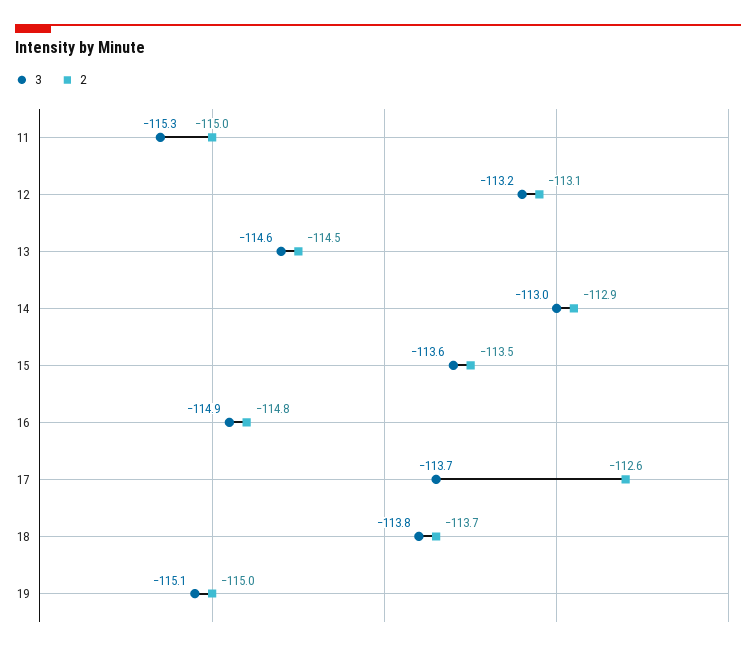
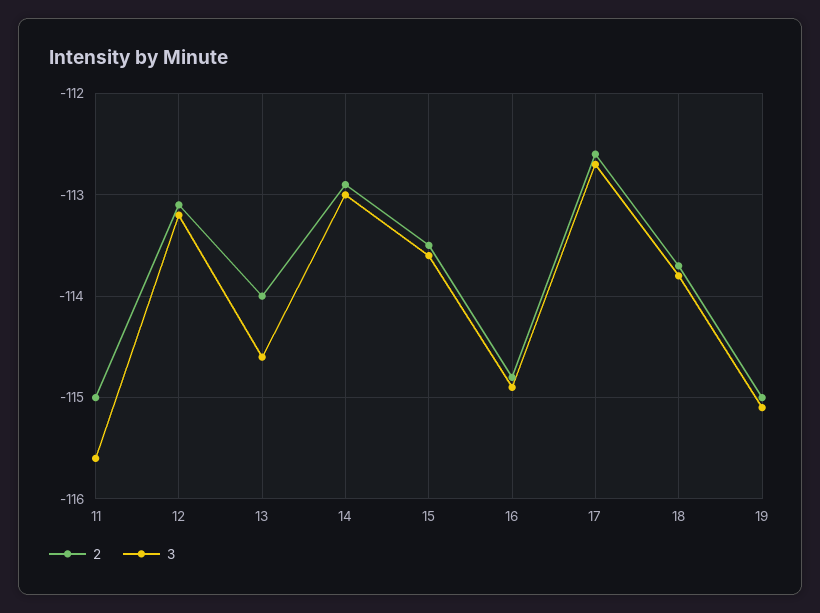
3, 11: -115.3 -> -115.6
2, 13: -114.5 -> -114
3, 17: -113.7 -> -112.7

